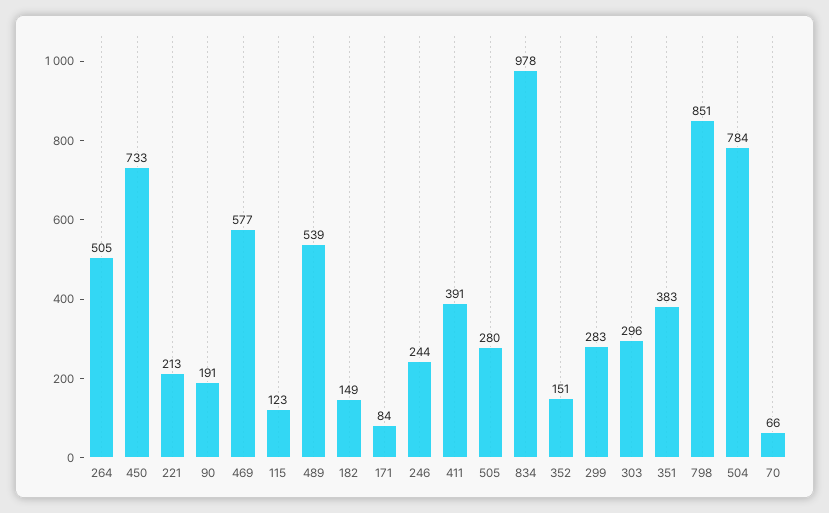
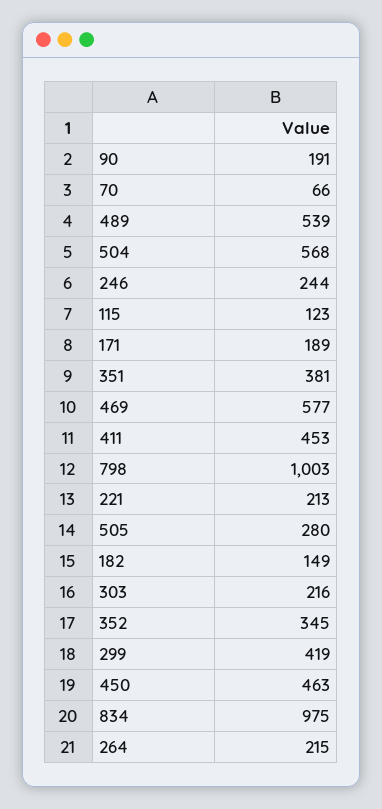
264: 505 -> 215
450: 733 -> 463
171: 84 -> 189
411: 391 -> 453
834: 978 -> 975
352: 151 -> 345
299: 283 -> 419
303: 296 -> 216
351: 383 -> 381
798: 851 -> 1003
504: 784 -> 568

